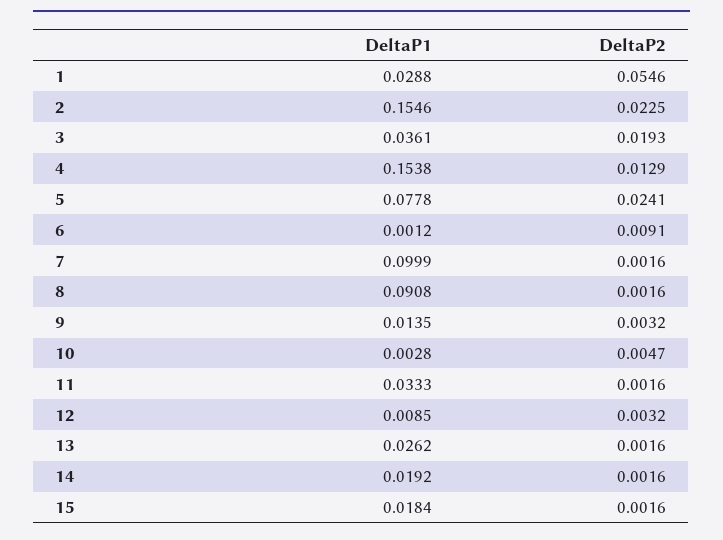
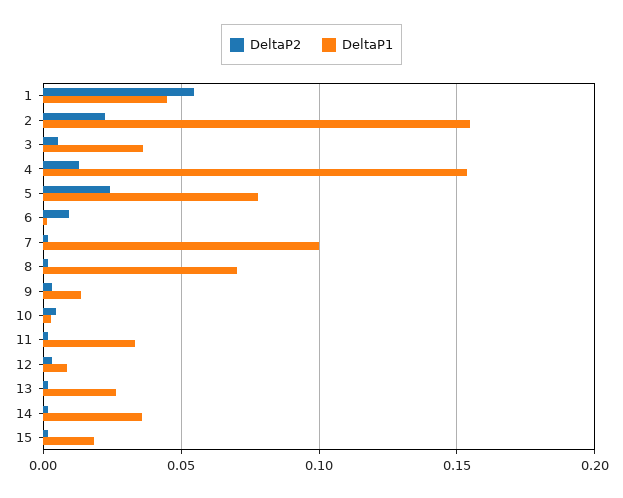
DeltaP1, 1: 0.0288 -> 0.045
DeltaP2, 3: 0.0193 -> 0.005
DeltaP1, 8: 0.0908 -> 0.07
DeltaP1, 14: 0.0192 -> 0.035

